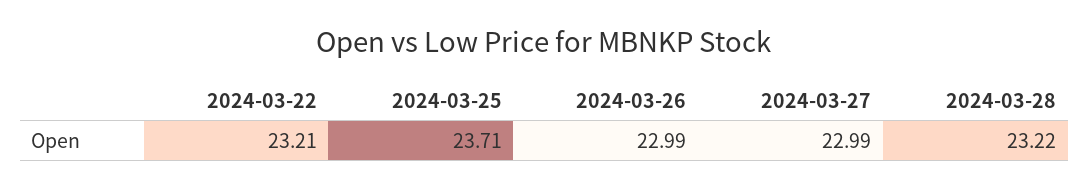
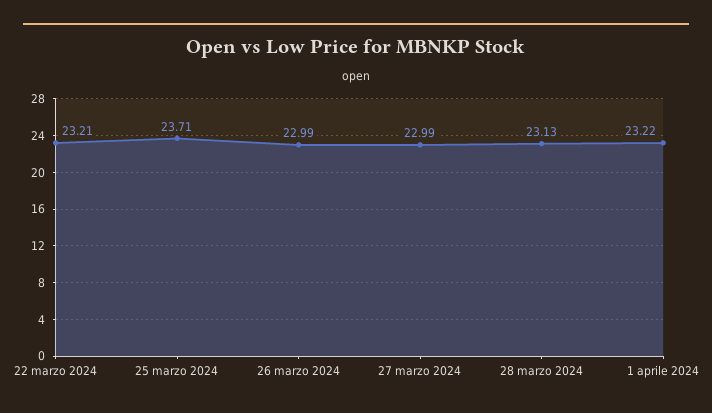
2024-03-28: 23.22 -> 23.13
1 aprile 2024: none -> 23.22

